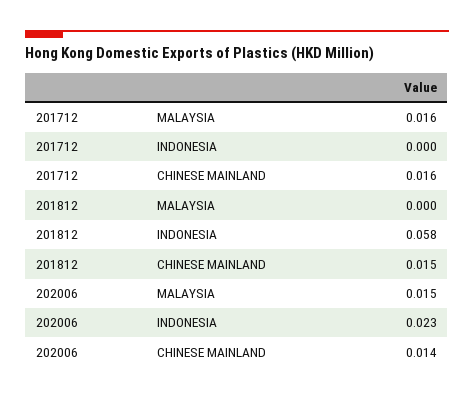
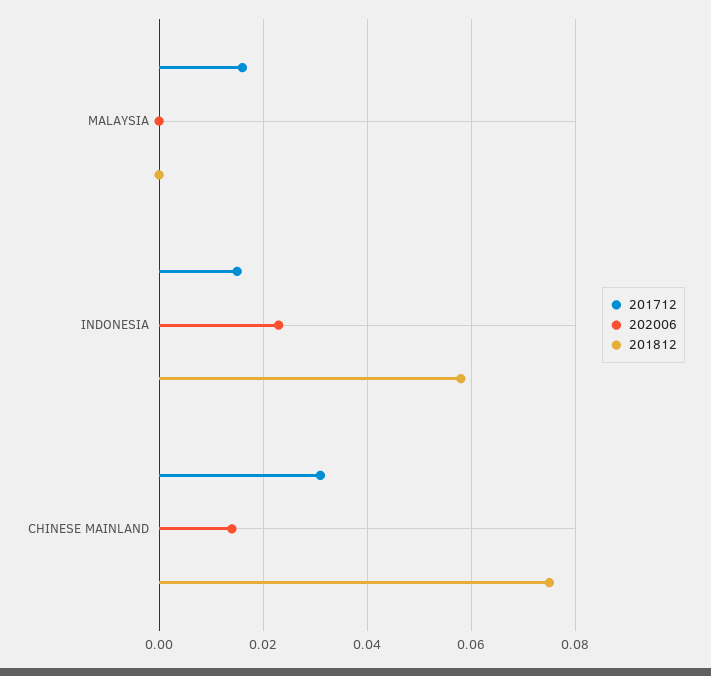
201712, INDONESIA: 0 -> 0.015
201712, CHINESE MAINLAND: 0.016 -> 0.03
201812, CHINESE MAINLAND: 0.015 -> 0.075
202006, MALAYSIA: 0.015 -> 0

